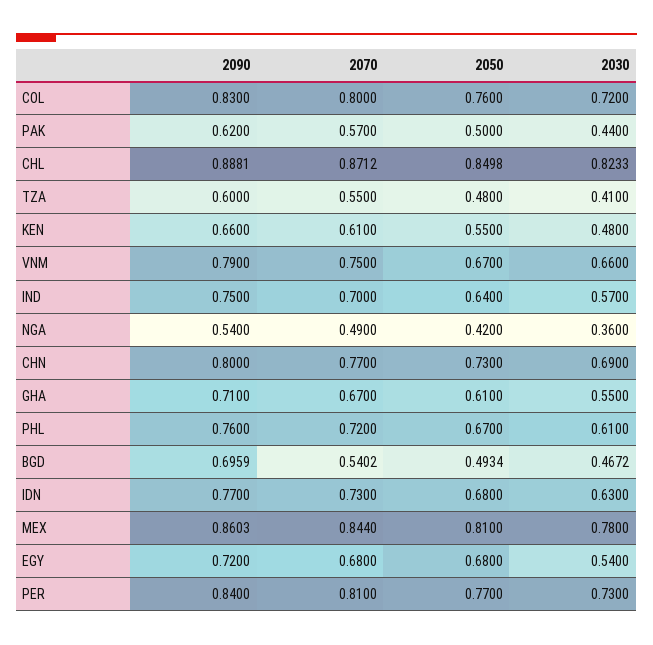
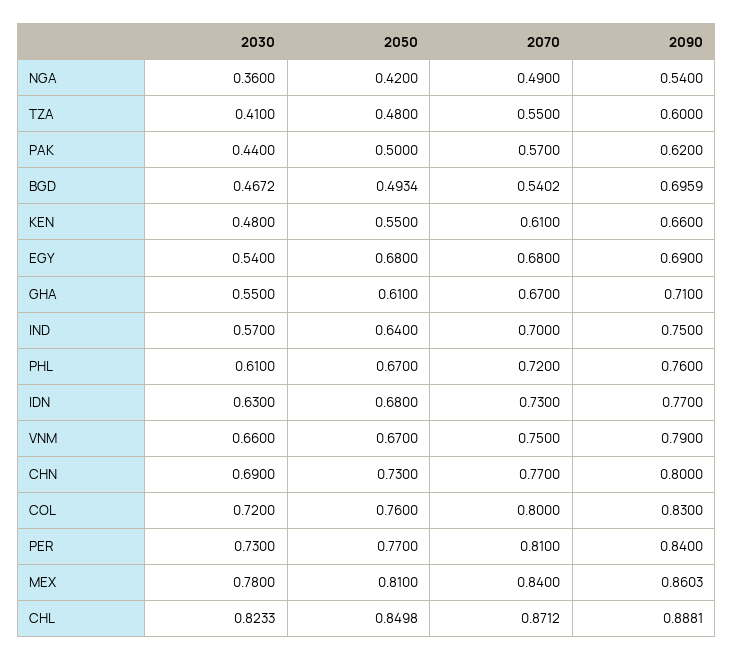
2070, MEX: 0.844 -> 0.84
2090, EGY: 0.72 -> 0.69

